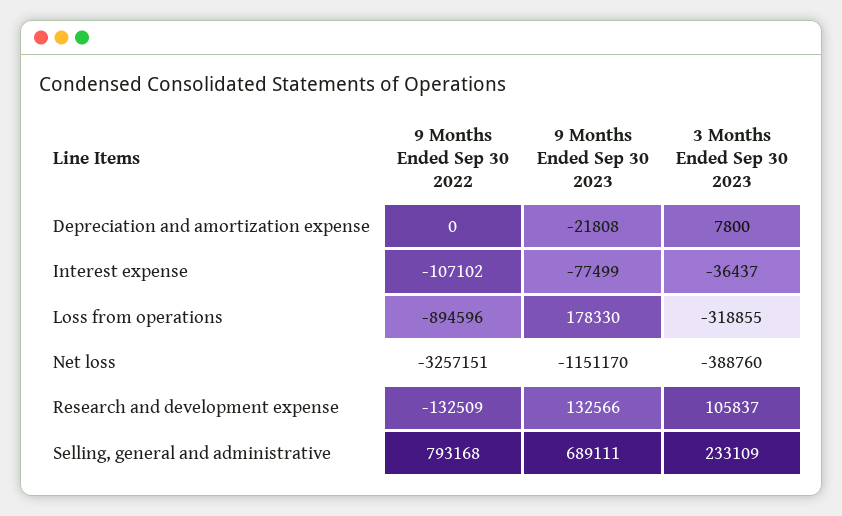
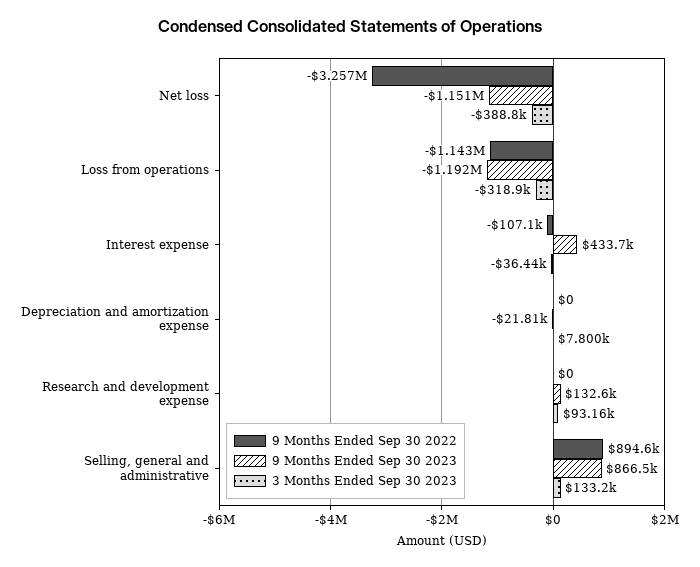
9 Months Ended Sep 30 2023, Interest expense: -77499 -> 433700
9 Months Ended Sep 30 2022, Loss from operations: -894596 -> -1143000
9 Months Ended Sep 30 2023, Loss from operations: 178330 -> -1192000
9 Months Ended Sep 30 2022, Research and development expense: -132509 -> 0
3 Months Ended Sep 30 2023, Research and development expense: 105837 -> 93160
9 Months Ended Sep 30 2022, Selling, general and administrative: 793168 -> 894600
9 Months Ended Sep 30 2023, Selling, general and administrative: 689111 -> 866500
3 Months Ended Sep 30 2023, Selling, general and administrative: 233109 -> 133200

